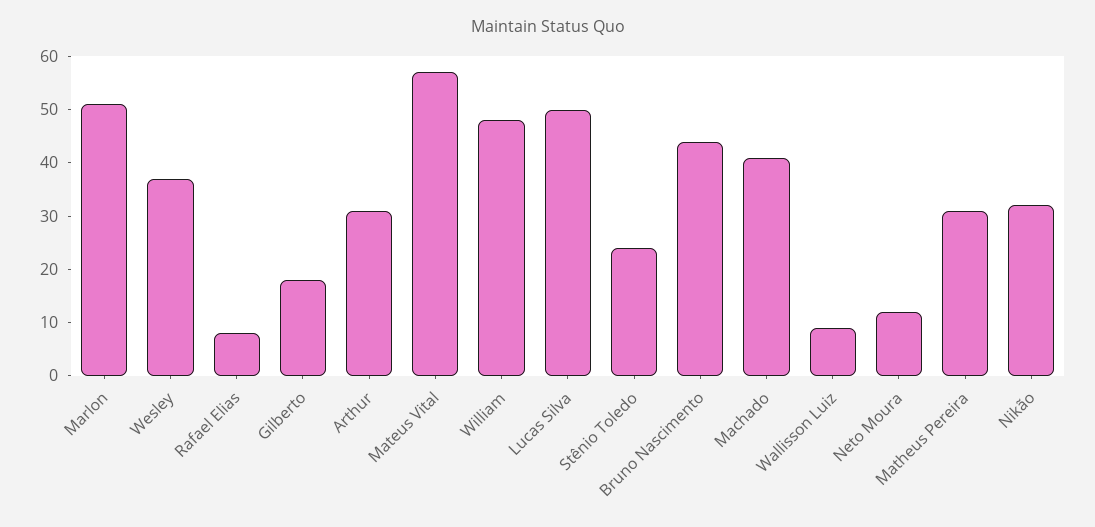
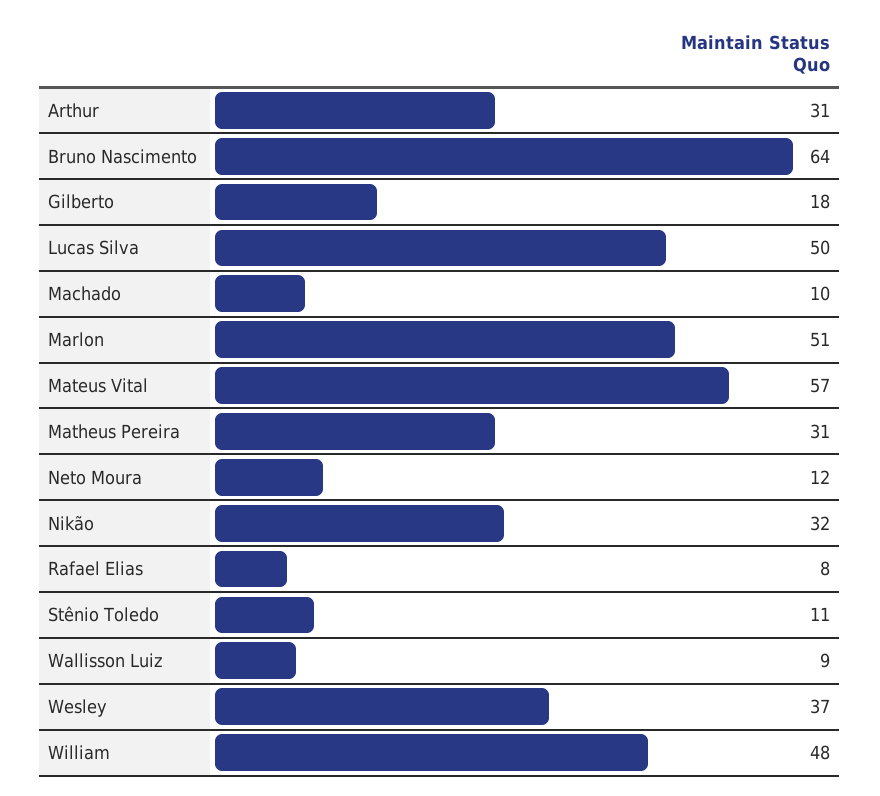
Stênio Toledo: 25 -> 11
Bruno Nascimento: 45 -> 64
Machado: 40 -> 10

